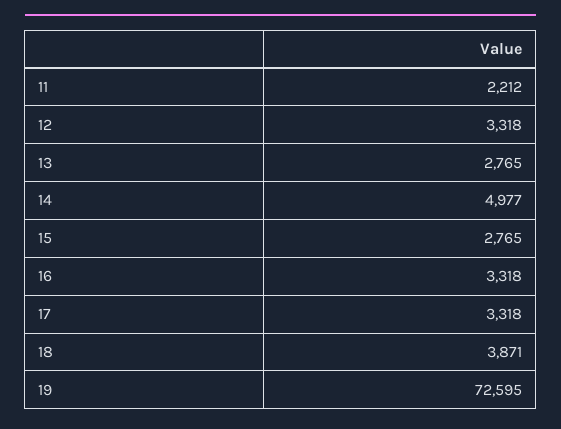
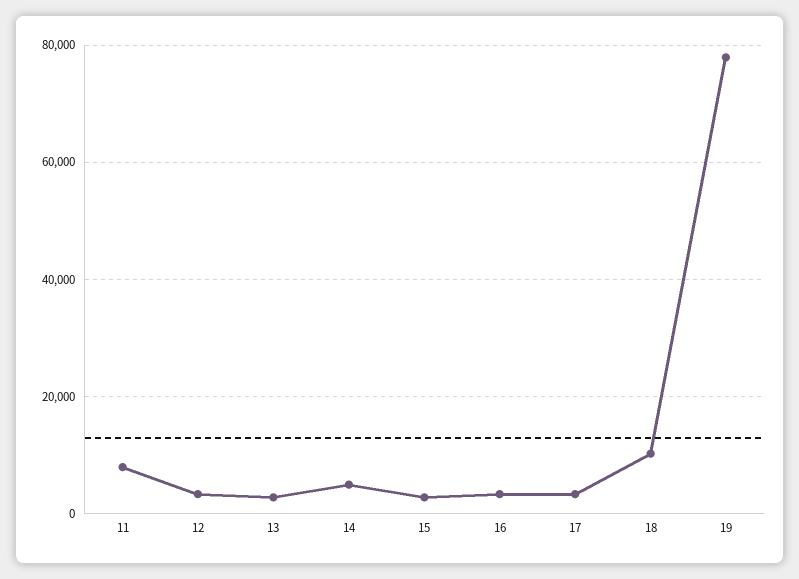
11: 2212 -> 8000
18: 3871 -> 10000
19: 72595 -> 78000

